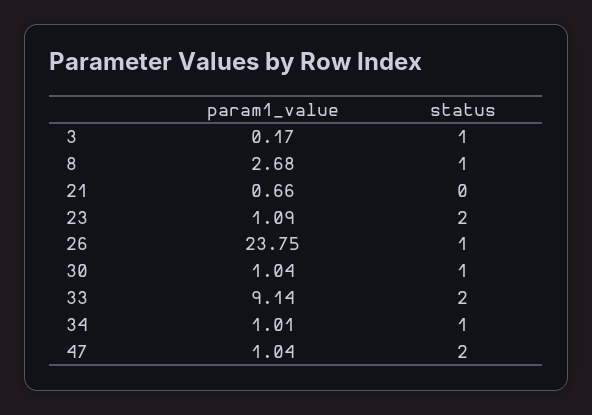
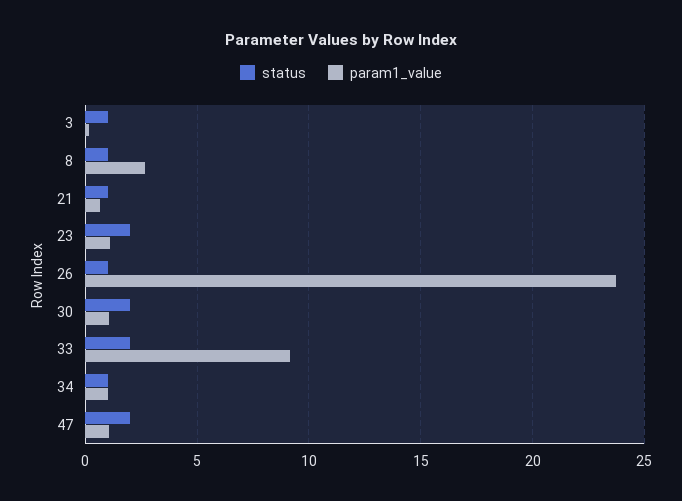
status, 21: 0 -> 1
status, 30: 1 -> 2

